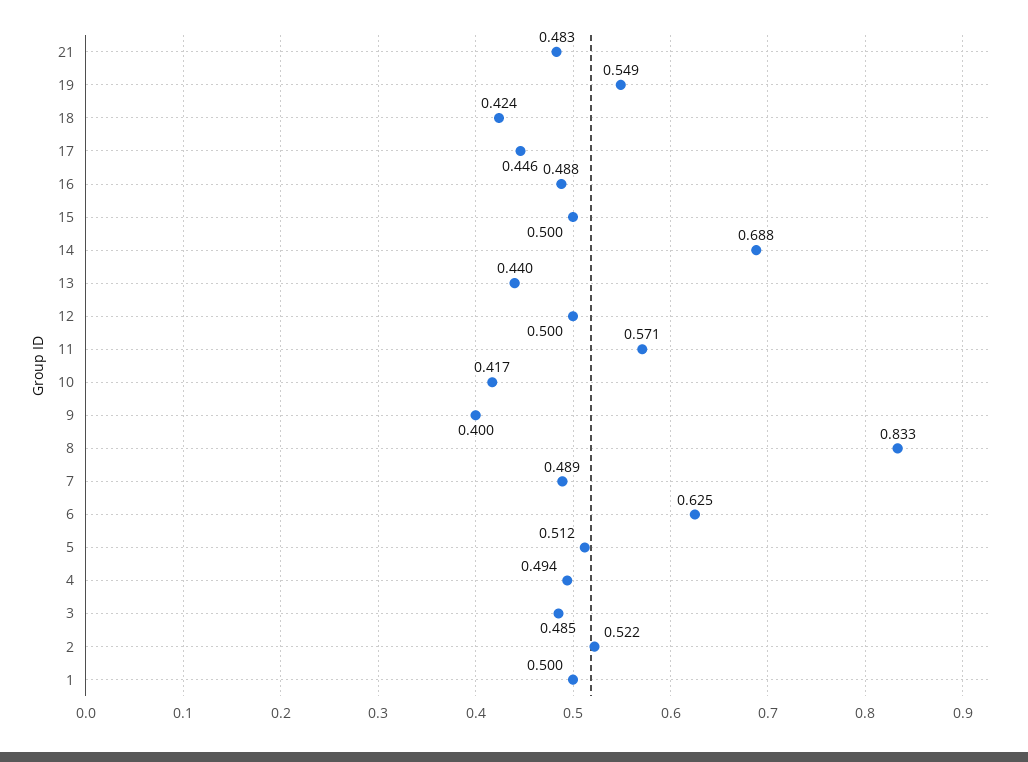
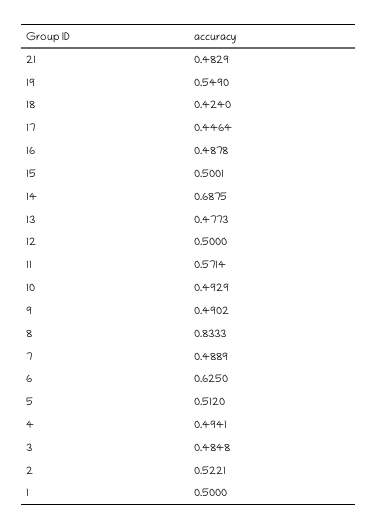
13: 0.44 -> 0.4773
10: 0.417 -> 0.4929
9: 0.4 -> 0.4902

